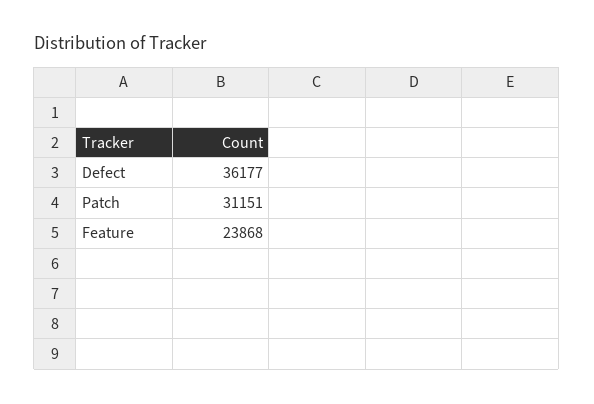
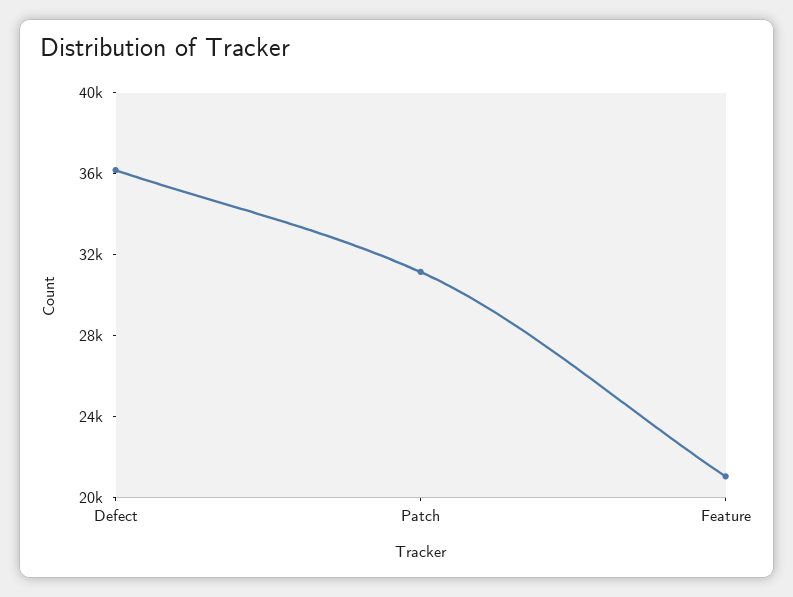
Feature: 23868 -> 21000

